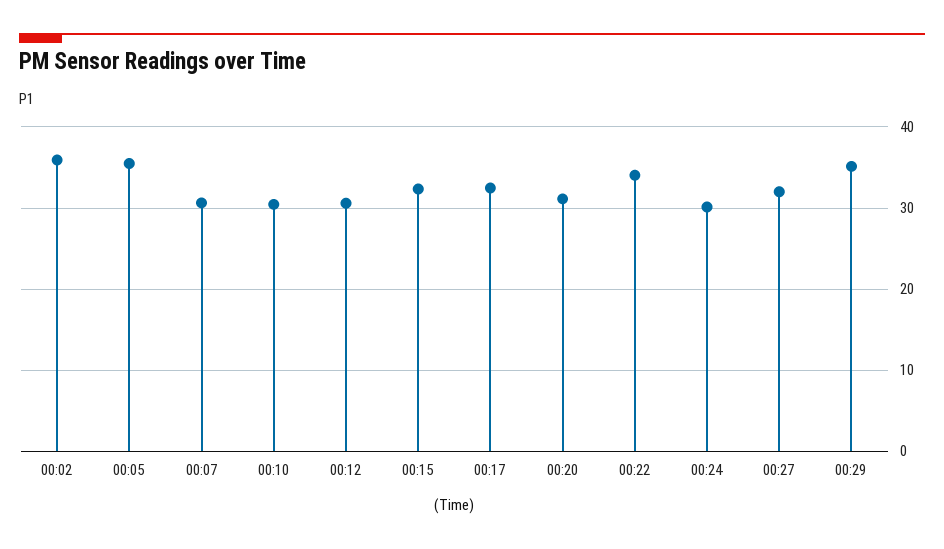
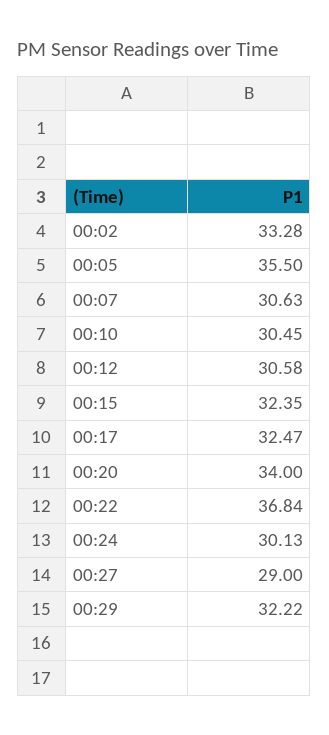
00:02: 36 -> 33.28
00:20: 31 -> 34
00:22: 34 -> 36.84
00:27: 32 -> 29
00:29: 35 -> 32.22

